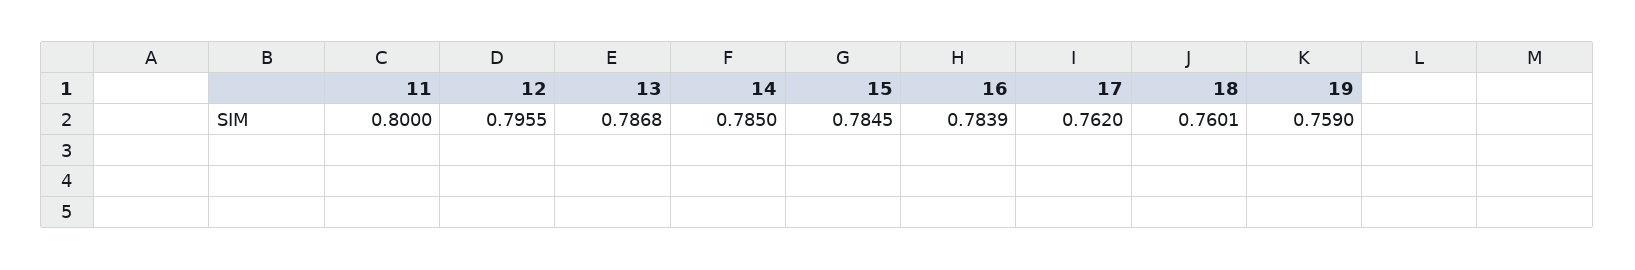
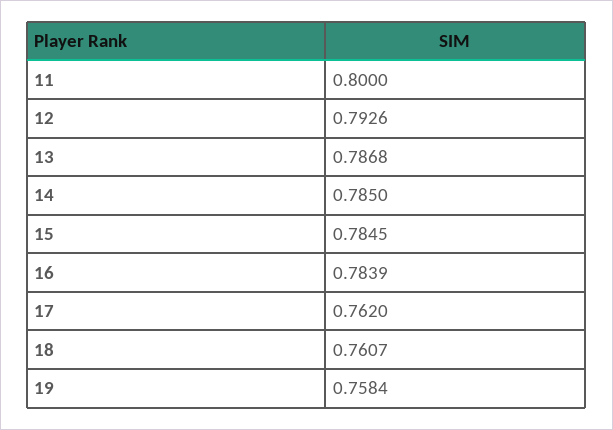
12: 0.7955 -> 0.7926
18: 0.7601 -> 0.7607
19: 0.759 -> 0.7584

